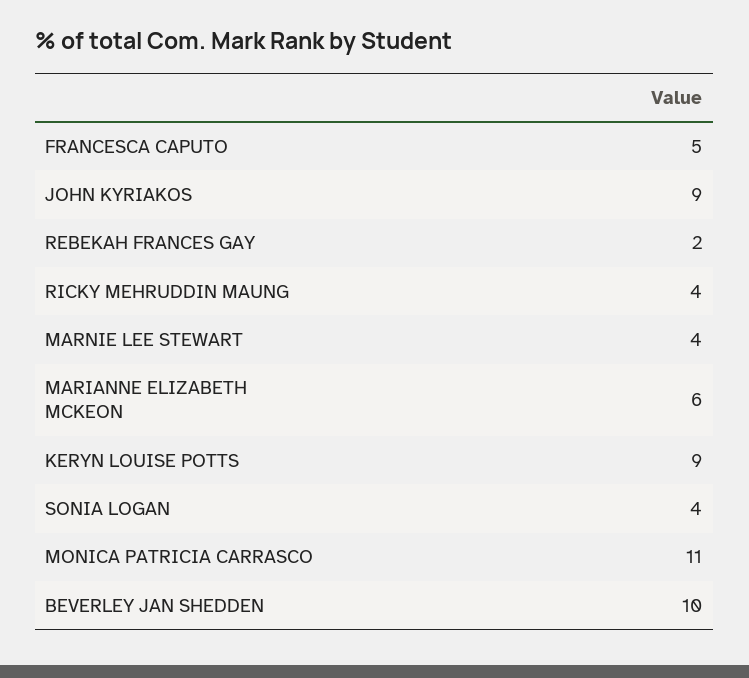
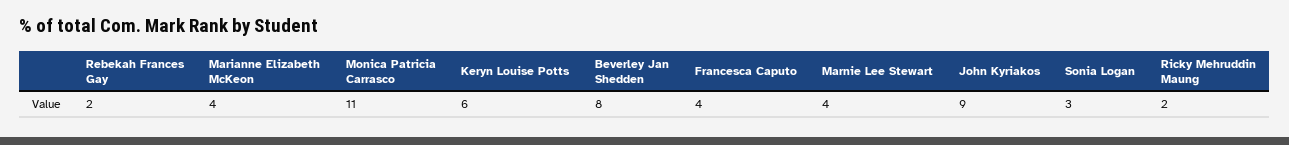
FRANCESCA CAPUTO: 5 -> 4
RICKY MEHRUDDIN MAUNG: 4 -> 2
MARIANNE ELIZABETH MCKEON: 6 -> 4
KERYN LOUISE POTTS: 9 -> 6
SONIA LOGAN: 4 -> 3
BEVERLEY JAN SHEDDEN: 10 -> 8

